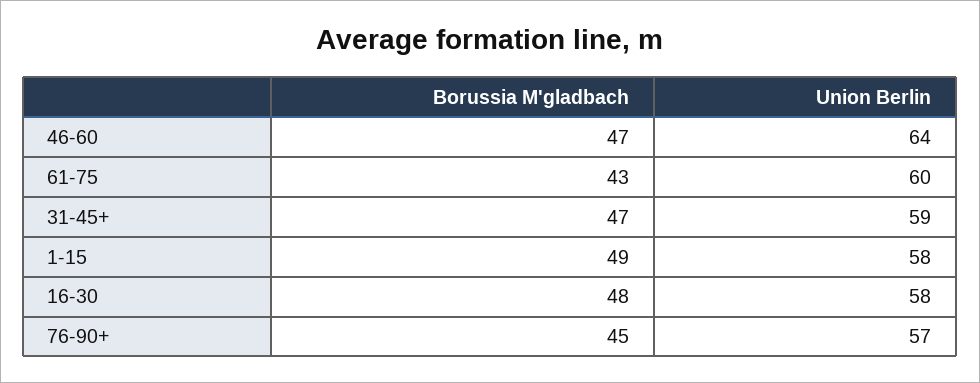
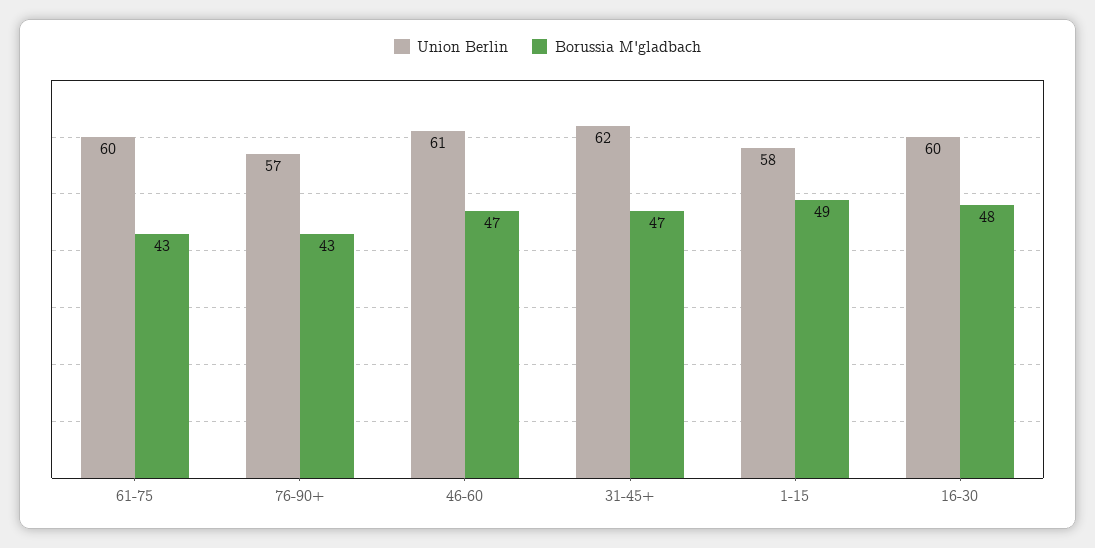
Union Berlin, 46-60: 64 -> 61
Union Berlin, 31-45+: 59 -> 62
Union Berlin, 16-30: 58 -> 60
Borussia M'gladbach, 76-90+: 45 -> 43

